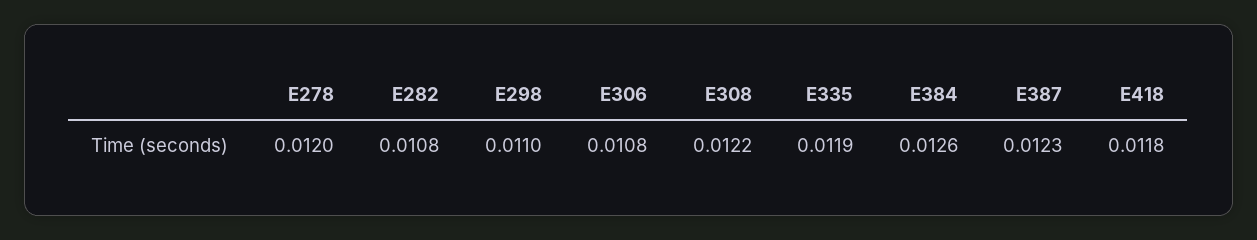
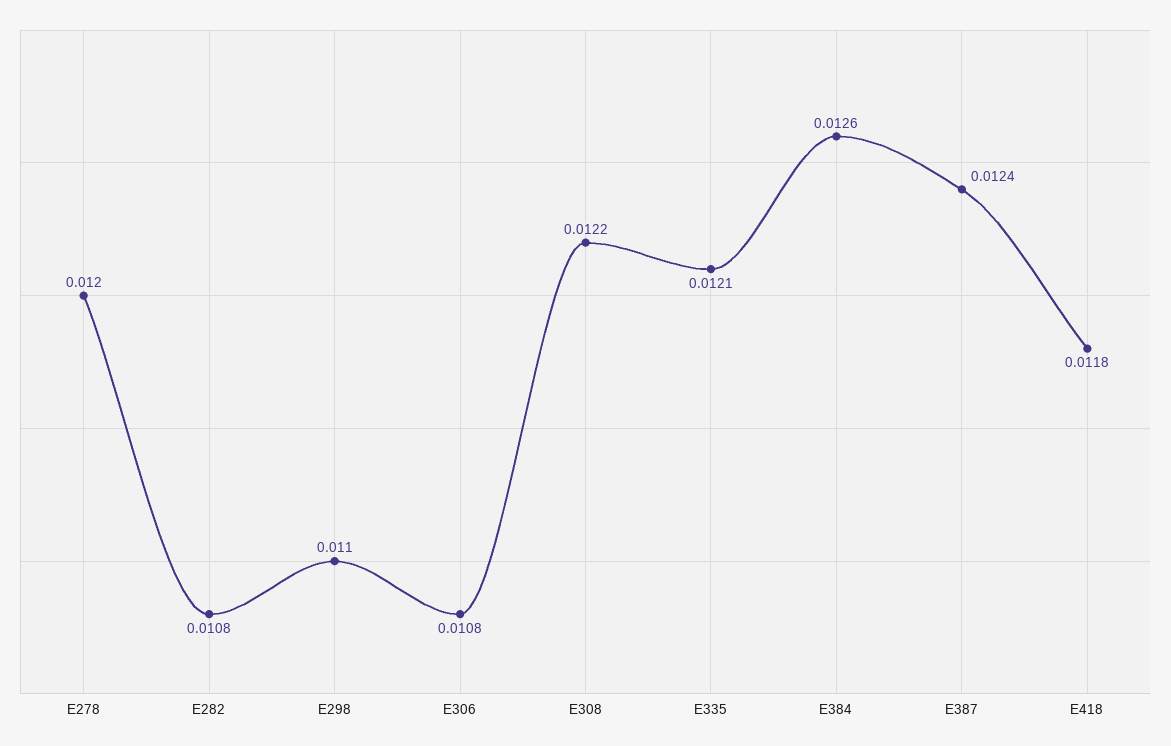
E335: 0.0119 -> 0.0121
E387: 0.0123 -> 0.0124

